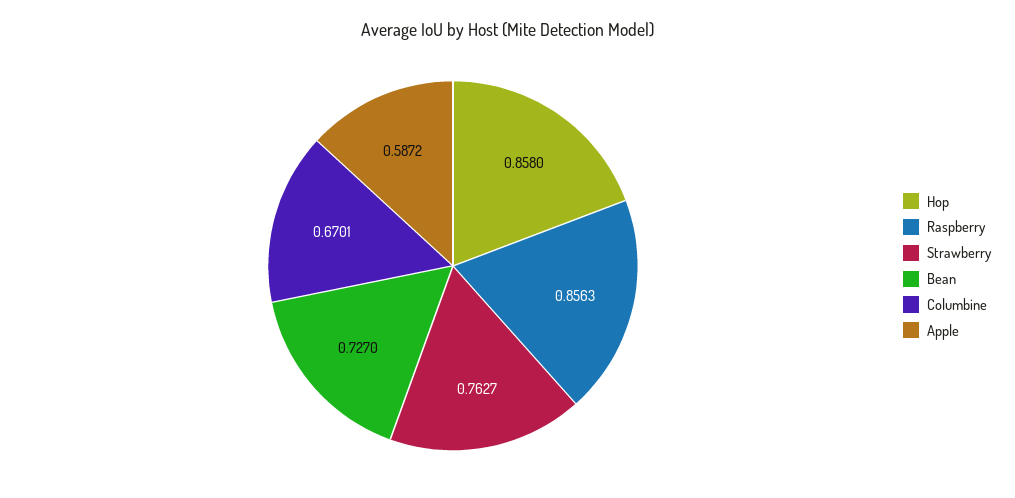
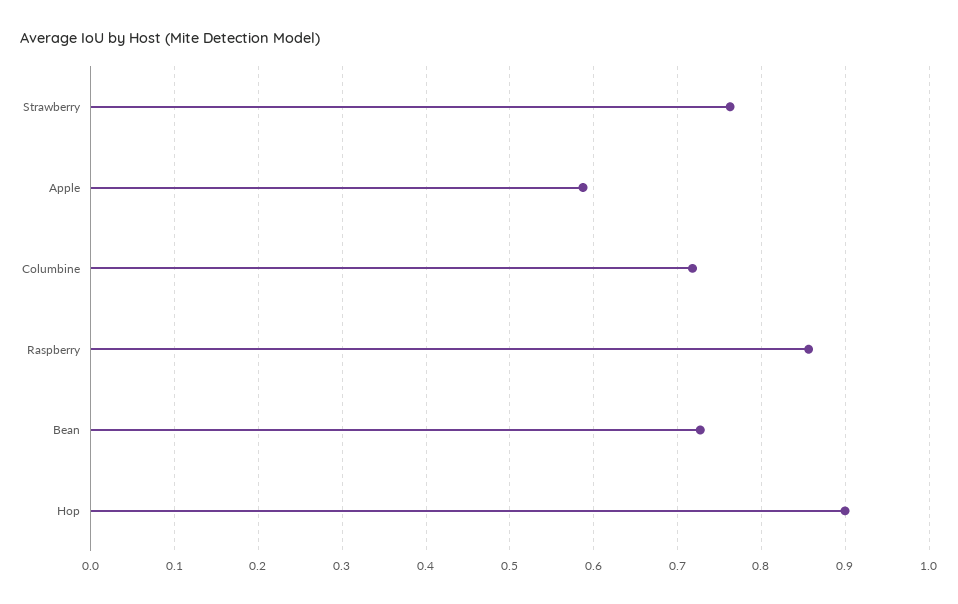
Hop: 0.858 -> 0.9
Columbine: 0.6701 -> 0.72

